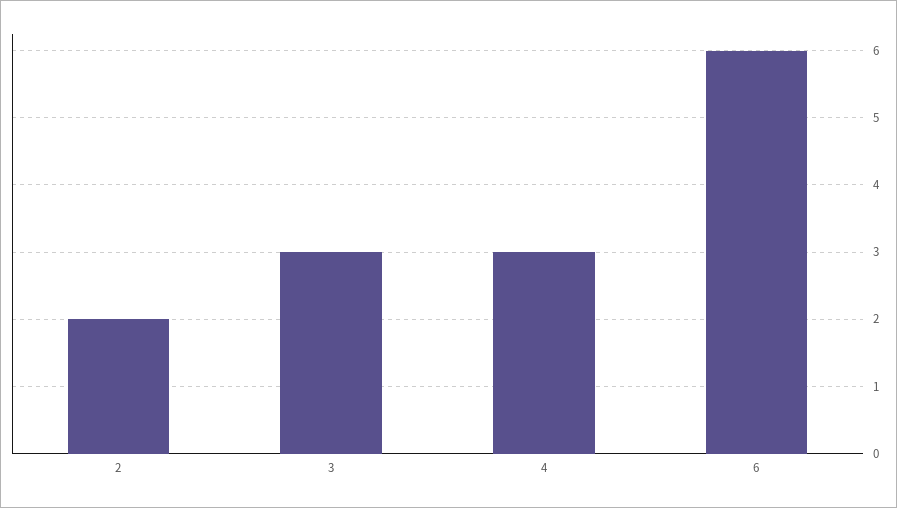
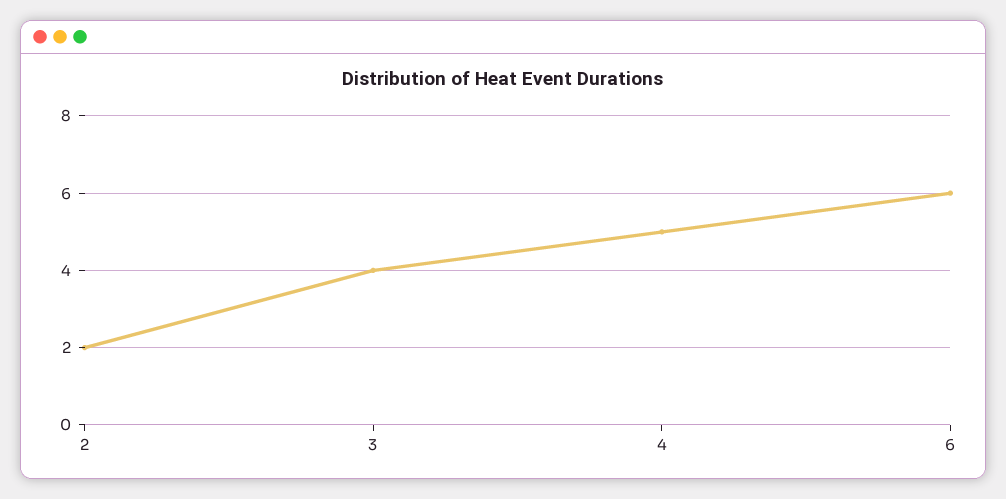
3: 3 -> 4
4: 3 -> 5

